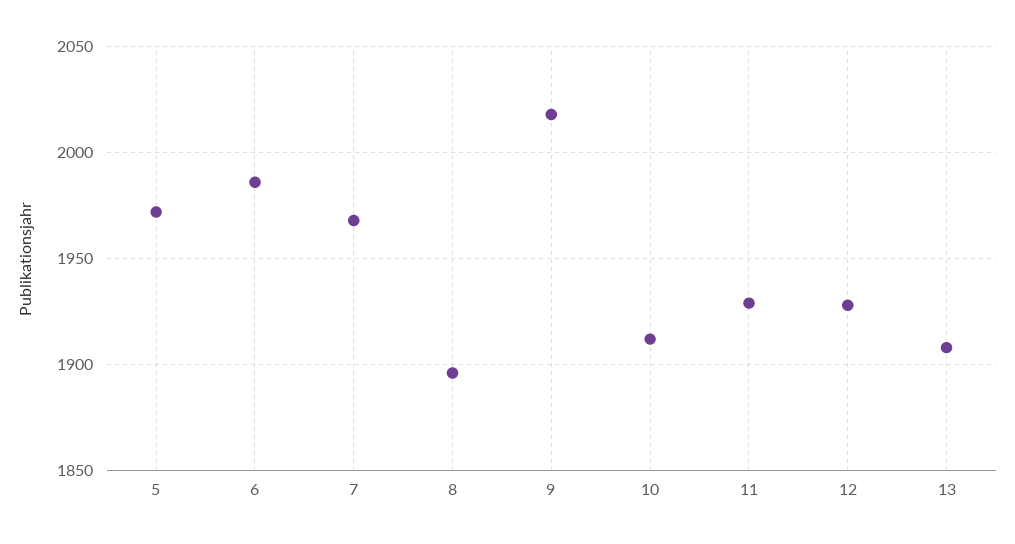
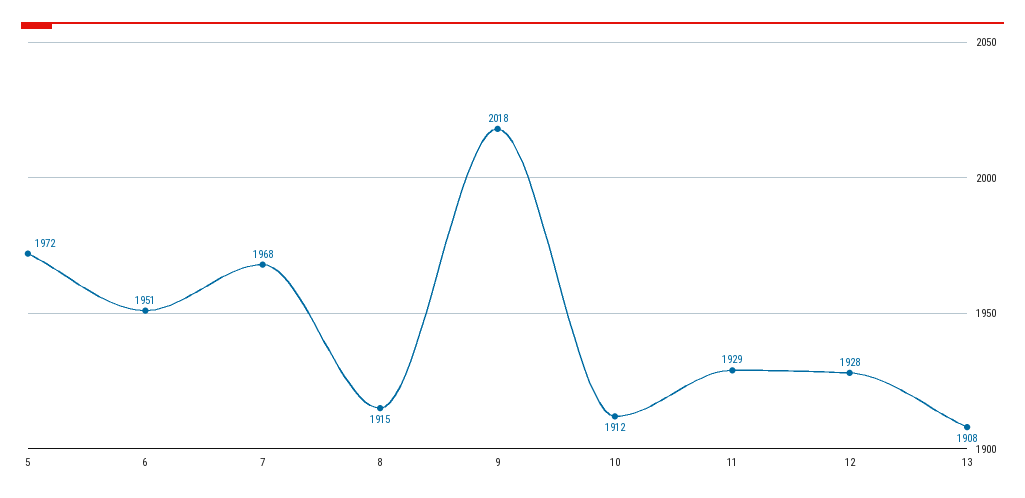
6: 1985 -> 1951
8: 1895 -> 1915

